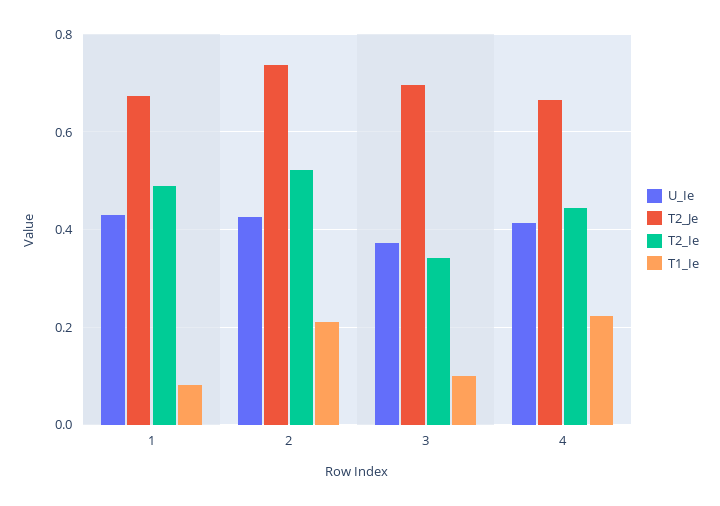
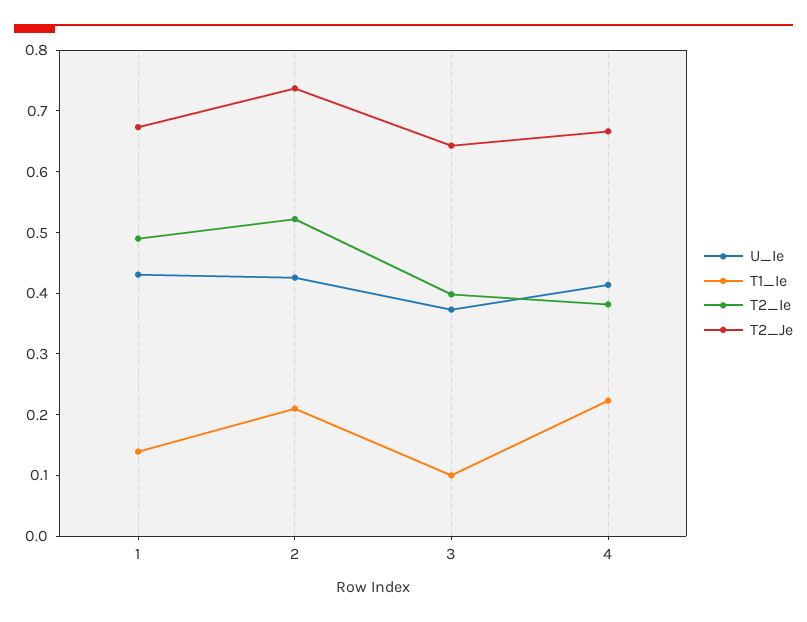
T1_Ie, 1: 0.08 -> 0.14
T2_Je, 3: 0.7 -> 0.64
T2_Ie, 3: 0.34 -> 0.4
T2_Ie, 4: 0.44 -> 0.38

